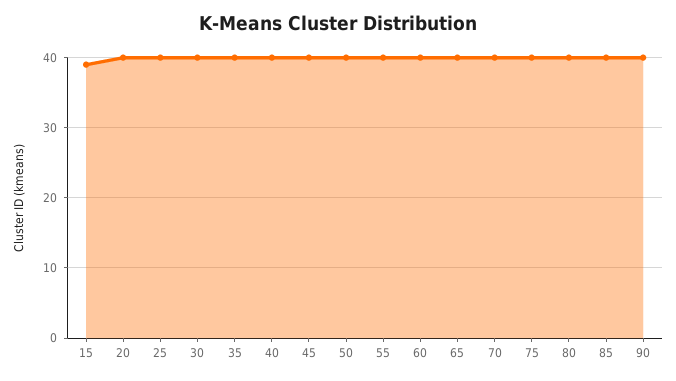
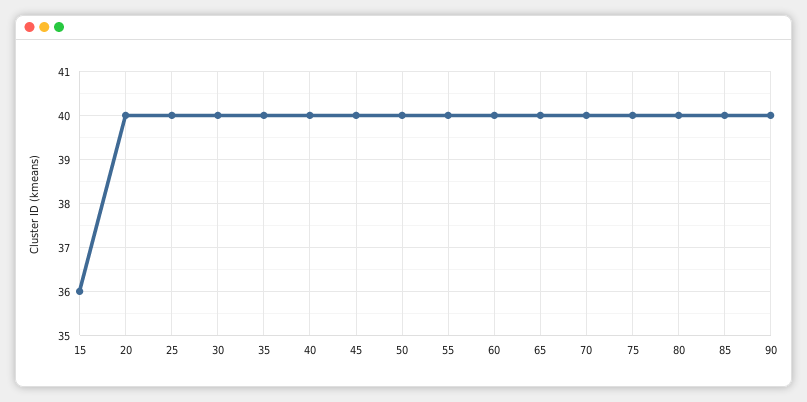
15: 39 -> 36

